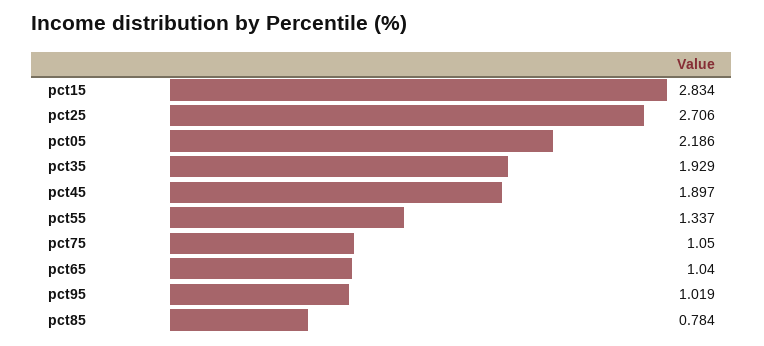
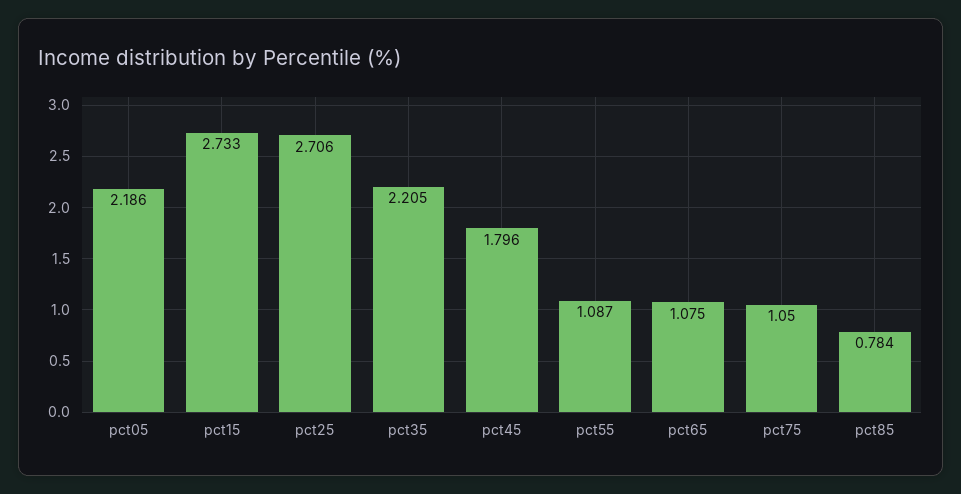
pct15: 2.834 -> 2.733
pct35: 1.929 -> 2.205
pct45: 1.897 -> 1.796
pct55: 1.337 -> 1.087
pct65: 1.04 -> 1.075
pct95: 1.019 -> none

